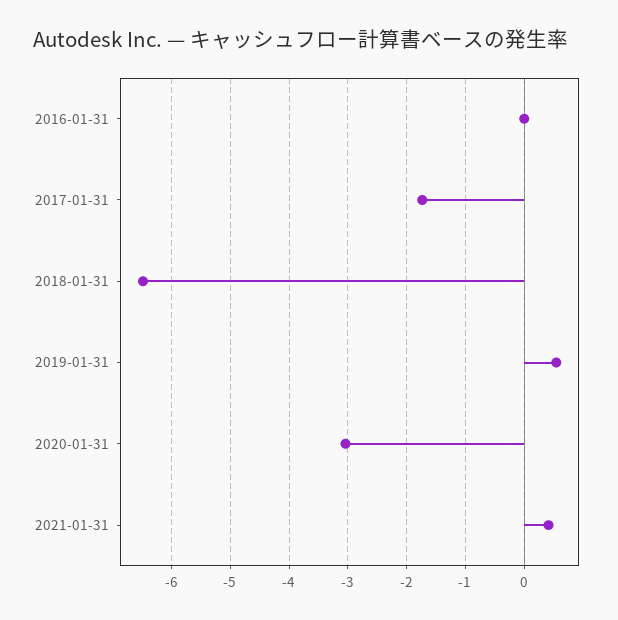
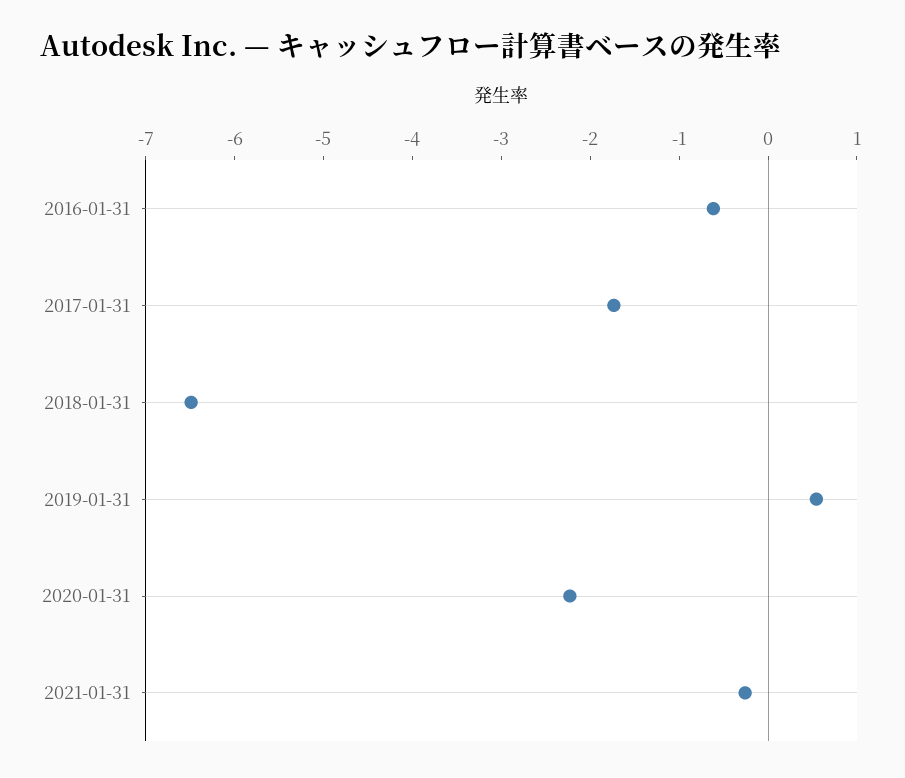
2016-01-31: 0 -> -0.6
2020-01-31: -3 -> -2.2
2021-01-31: 0.4 -> -0.2

